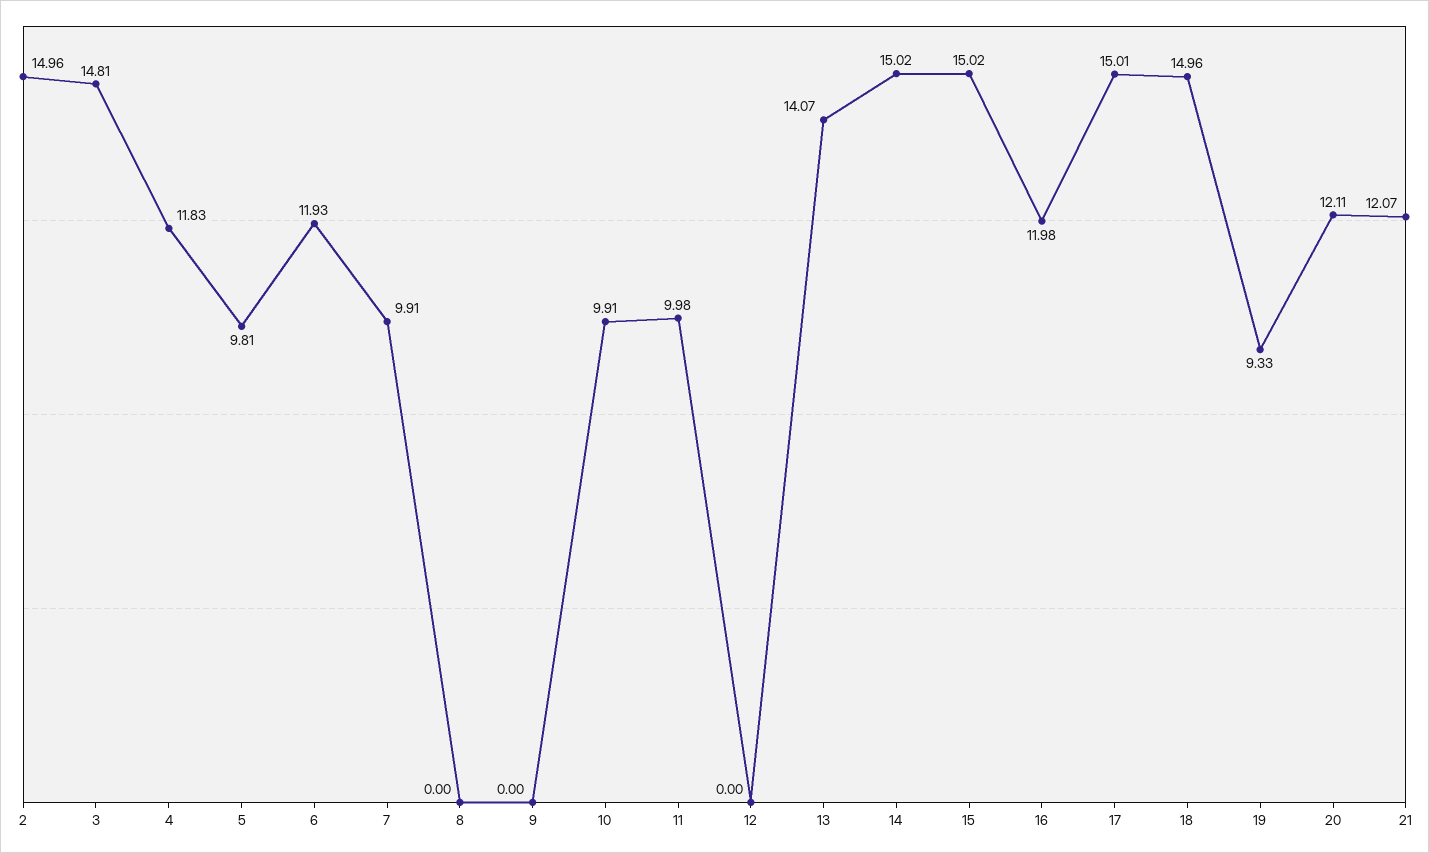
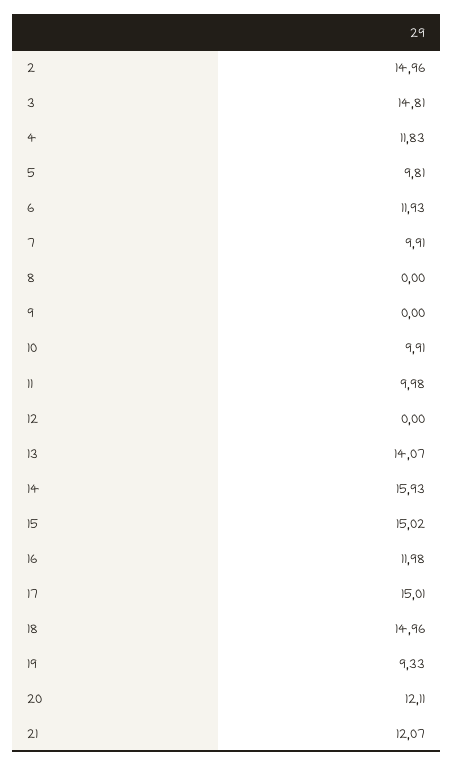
14: 15.02 -> 15.93

